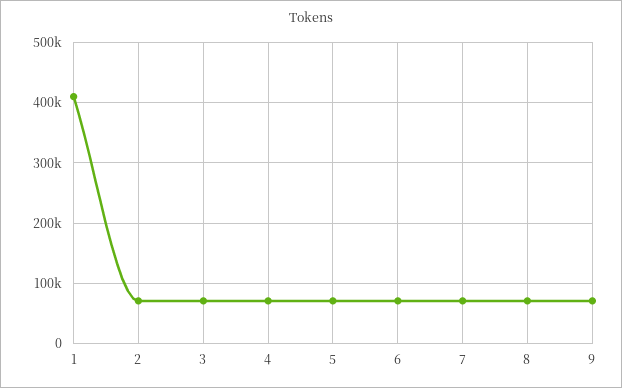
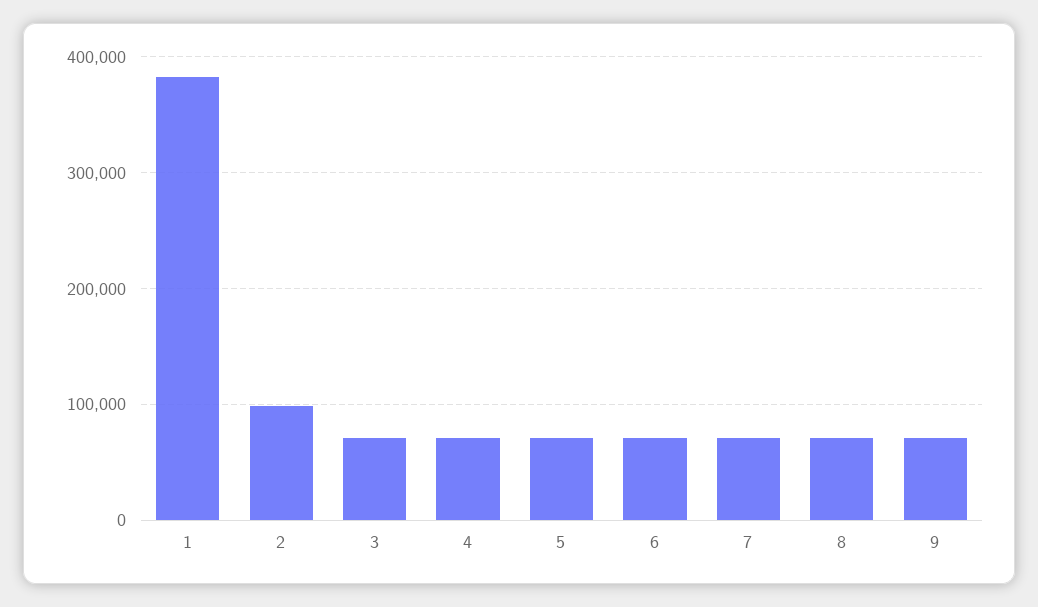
1: 410000 -> 380000
2: 70000 -> 100000

